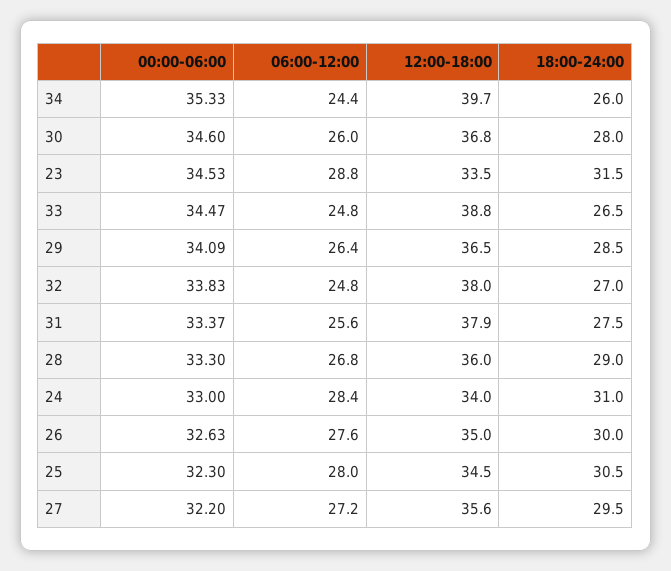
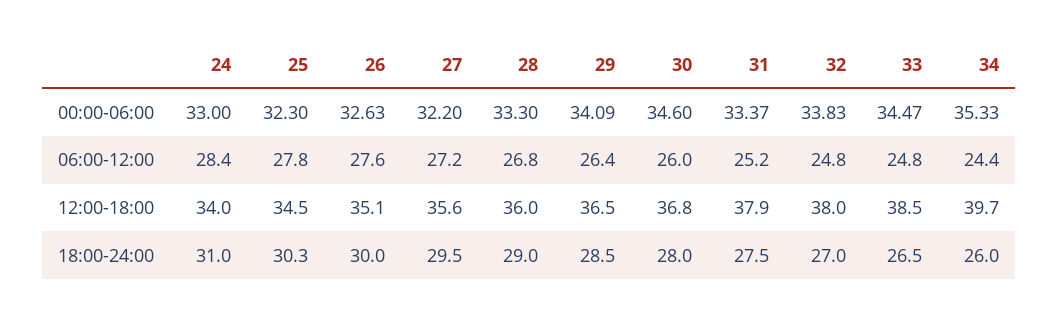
00:00-06:00, 23: 34.53 -> none
06:00-12:00, 23: 28.8 -> none
12:00-18:00, 23: 33.5 -> none
18:00-24:00, 23: 31.5 -> none
12:00-18:00, 33: 38.8 -> 38.5
06:00-12:00, 31: 25.6 -> 25.2
12:00-18:00, 26: 35 -> 35.1
06:00-12:00, 25: 28 -> 27.8
18:00-24:00, 25: 30.5 -> 30.3

